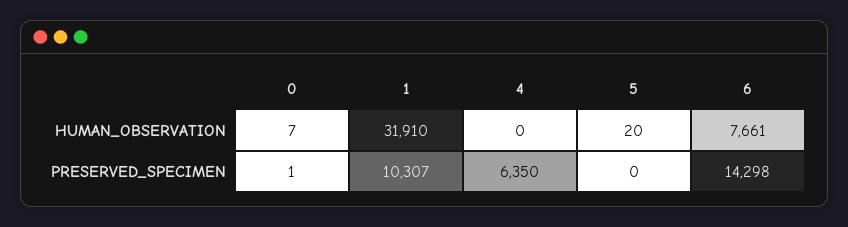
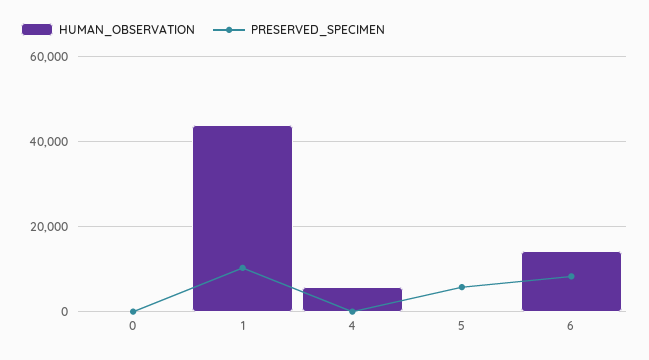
HUMAN_OBSERVATION, 1: 31910 -> 44000
HUMAN_OBSERVATION, 4: 0 -> 6000
HUMAN_OBSERVATION, 6: 7661 -> 14000
PRESERVED_SPECIMEN, 4: 6350 -> 0
PRESERVED_SPECIMEN, 5: 0 -> 6000
PRESERVED_SPECIMEN, 6: 14298 -> 8000

